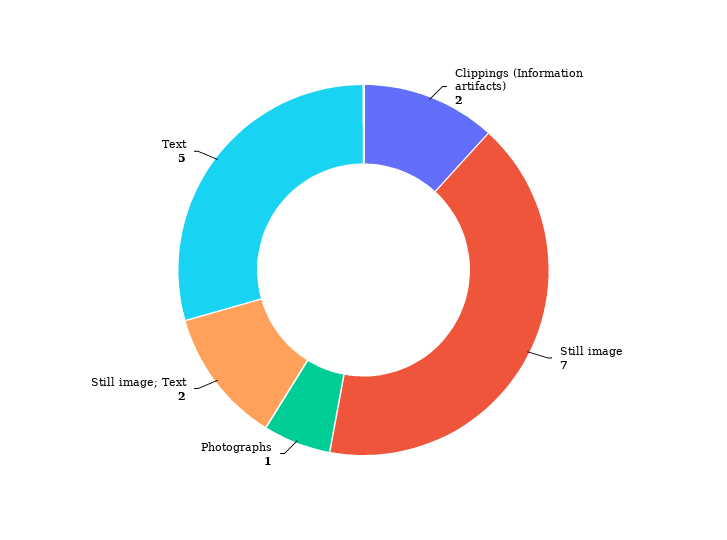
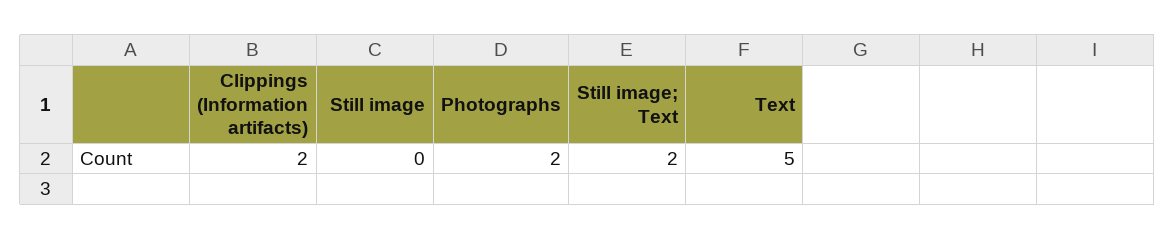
Still image: 7 -> 0
Photographs: 1 -> 2

